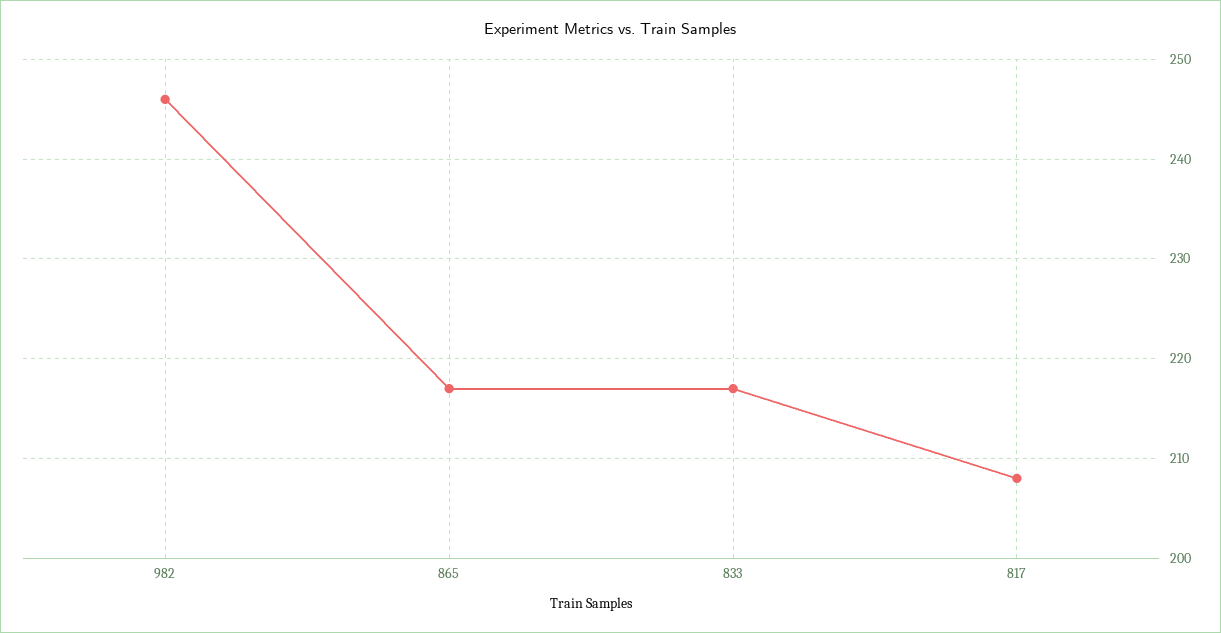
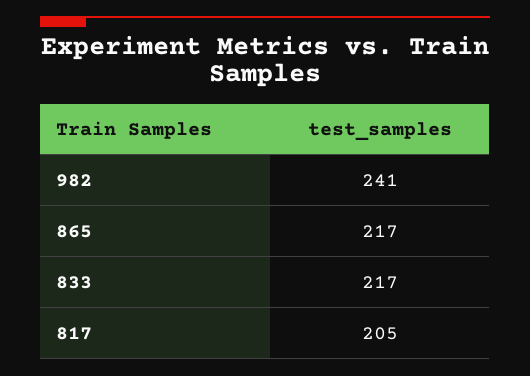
982: 246 -> 241
817: 208 -> 205

